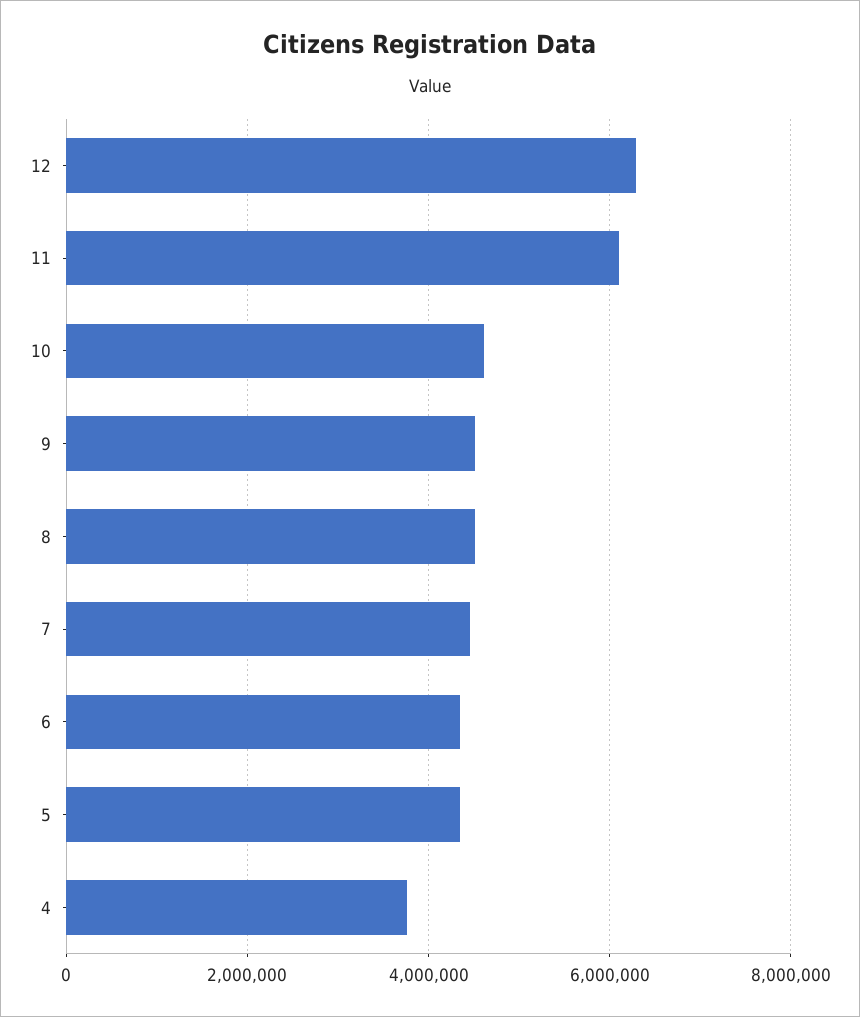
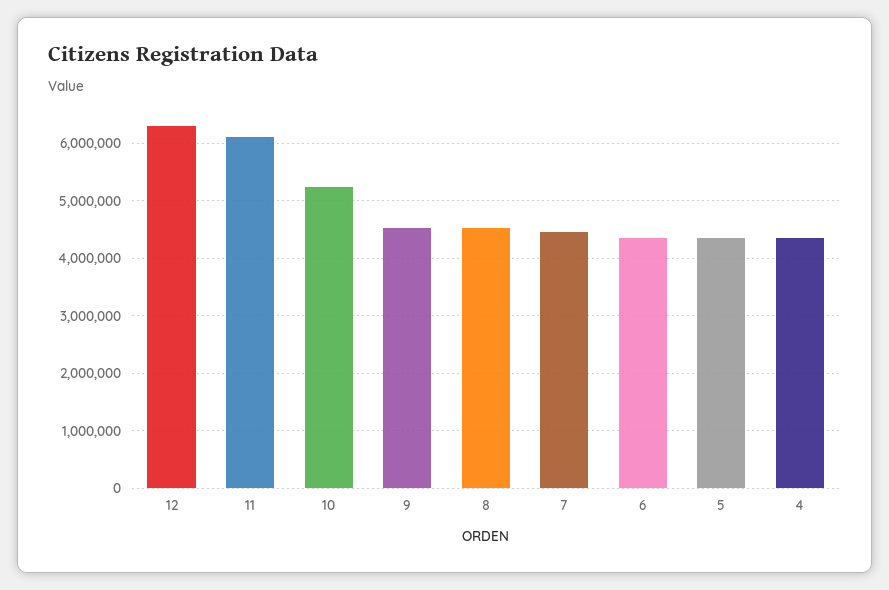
10: 4600000 -> 5200000
4: 3800000 -> 4400000

